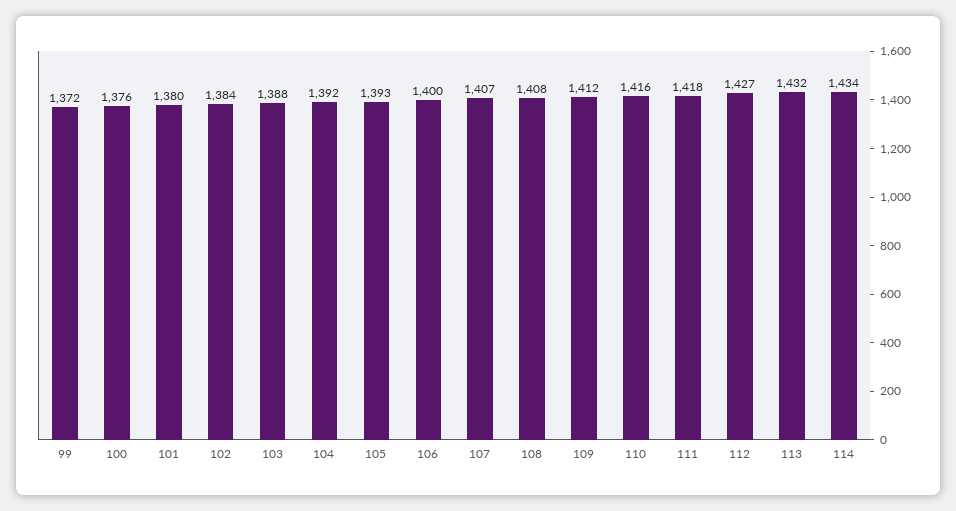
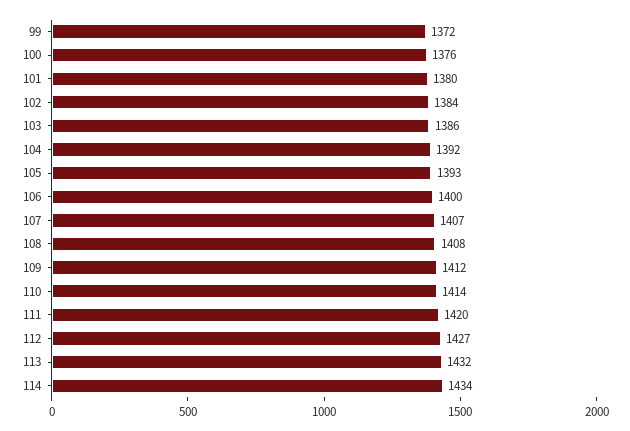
103: 1388 -> 1386
110: 1416 -> 1414
111: 1418 -> 1420

